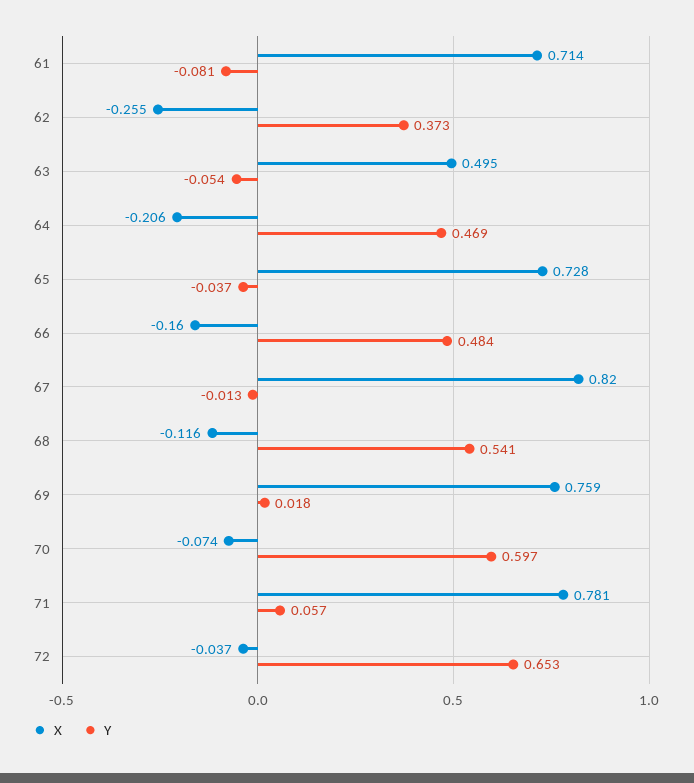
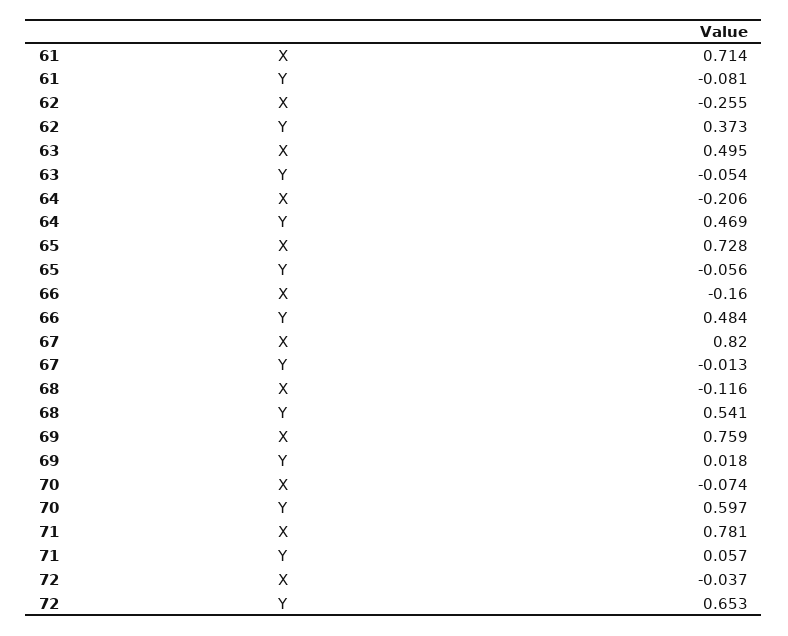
Y, 65: -0.037 -> -0.056

